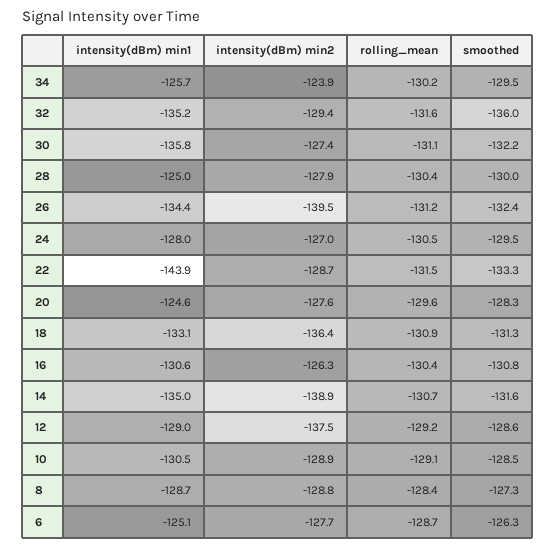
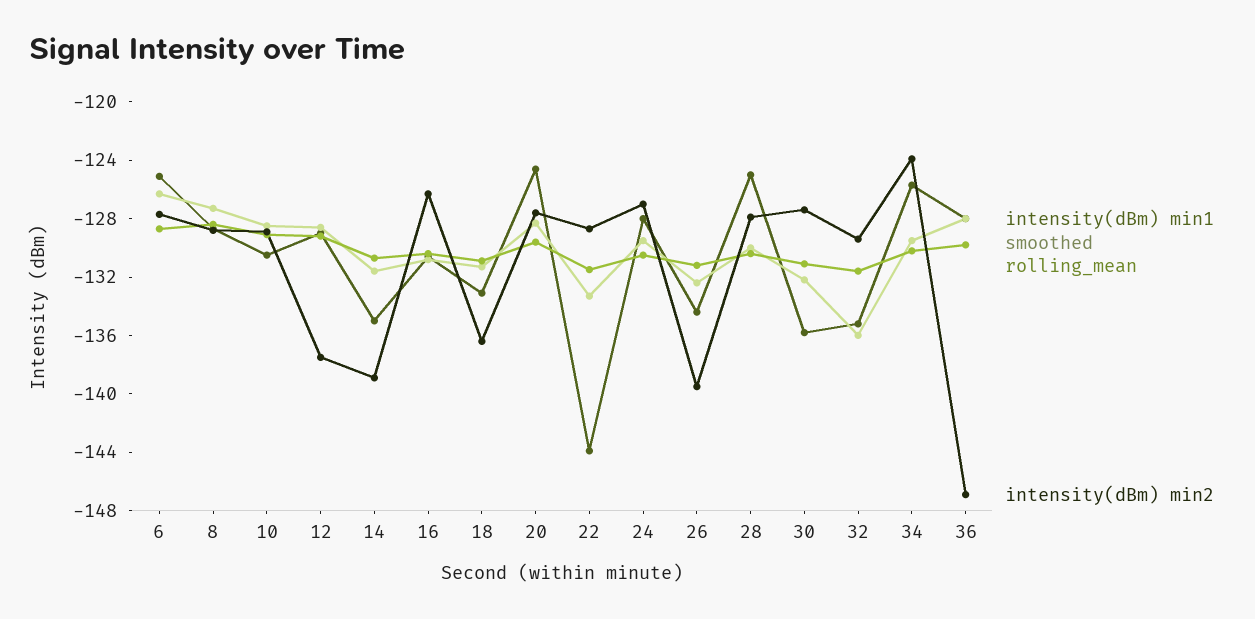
intensity(dBm) min1, 36: none -> -128
smoothed, 36: none -> -128
rolling_mean, 36: none -> -130
intensity(dBm) min2, 36: none -> -147

